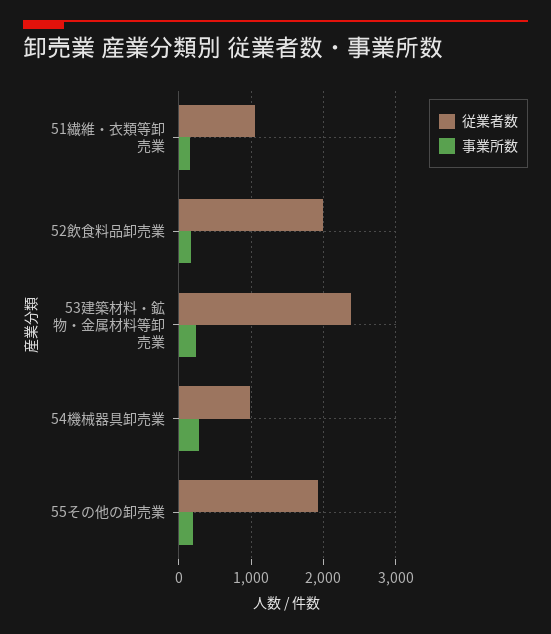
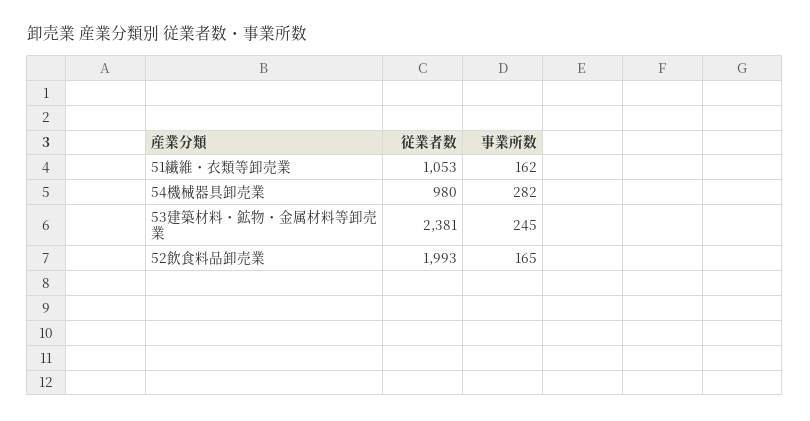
従業者数, 55その他の卸売業: 1900 -> none
事業所数, 55その他の卸売業: 200 -> none

